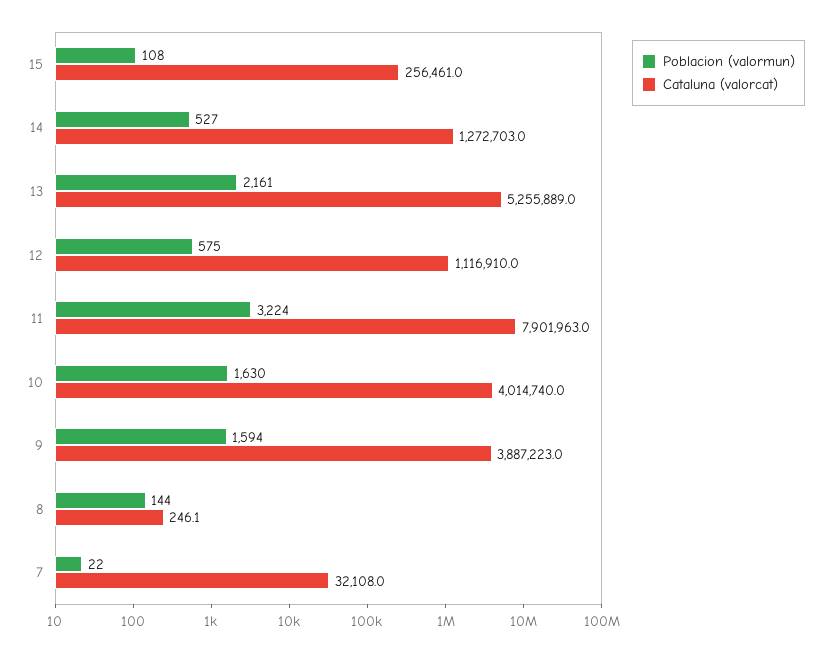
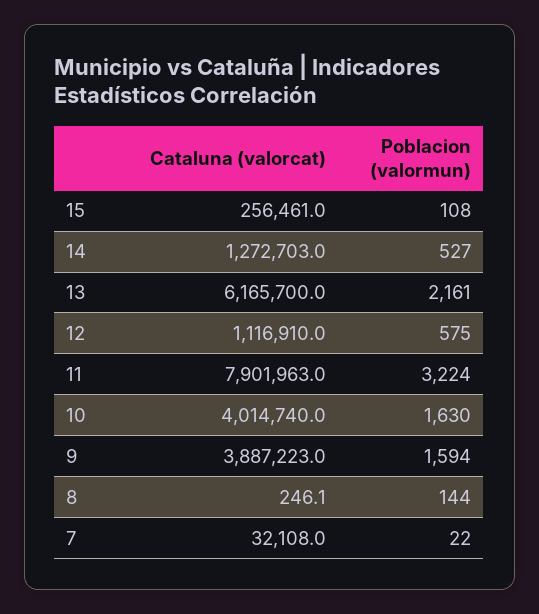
Cataluna (valorcat), 13: 5255889 -> 6165700

